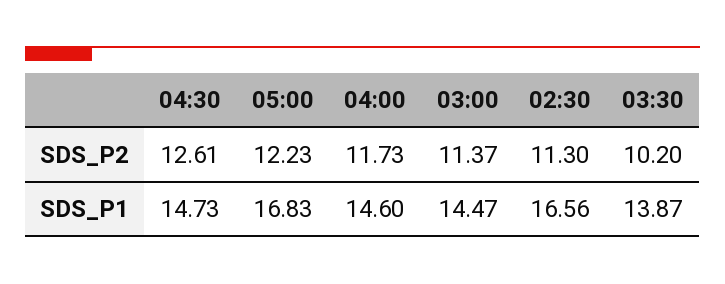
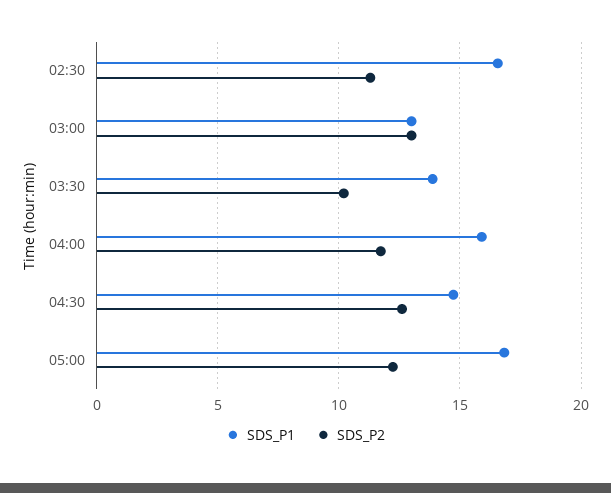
SDS_P2, 03:00: 11.37 -> 13
SDS_P1, 04:00: 14.6 -> 16
SDS_P1, 03:00: 14.47 -> 13

